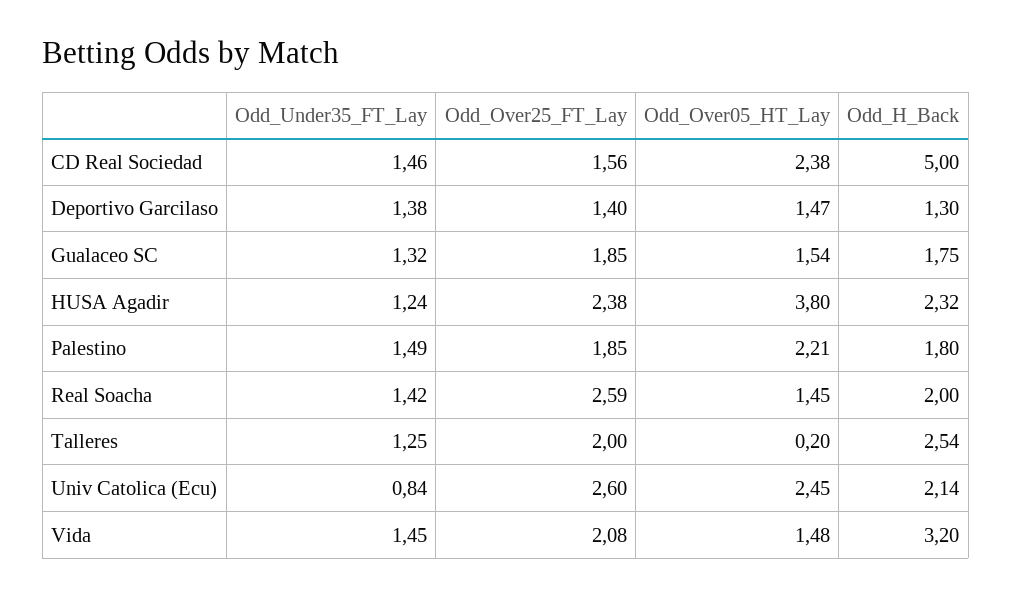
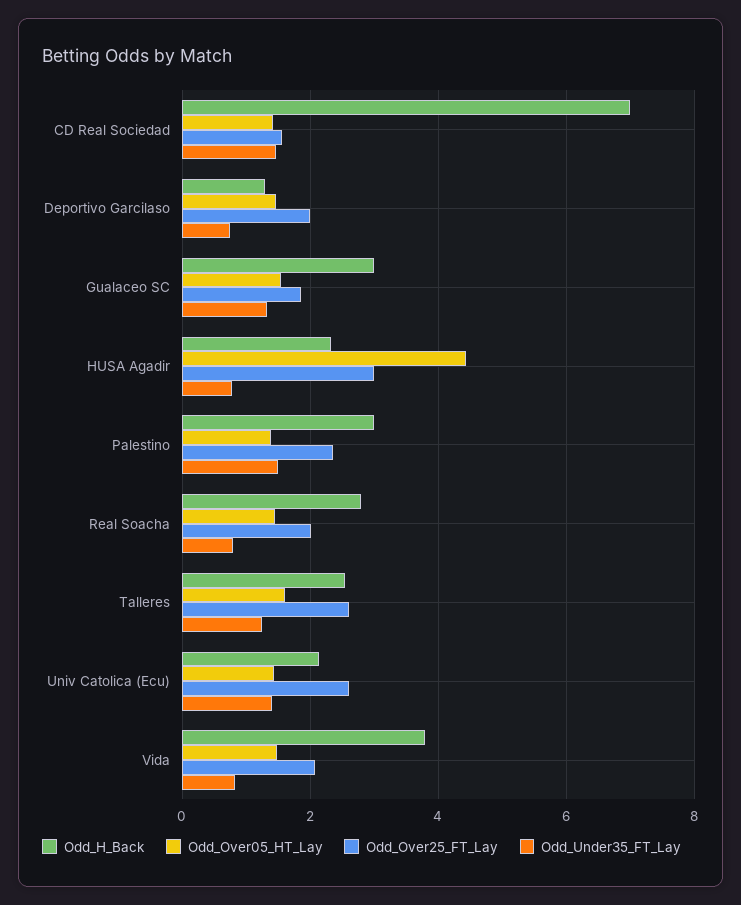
Odd_Over05_HT_Lay, CD Real Sociedad: 2.38 -> 1.4
Odd_H_Back, CD Real Sociedad: 5 -> 7
Odd_Under35_FT_Lay, Deportivo Garcilaso: 1.38 -> 0.8
Odd_Over25_FT_Lay, Deportivo Garcilaso: 1.4 -> 2
Odd_H_Back, Gualaceo SC: 1.75 -> 3
Odd_Under35_FT_Lay, HUSA Agadir: 1.24 -> 0.8
Odd_Over25_FT_Lay, HUSA Agadir: 2.38 -> 3
Odd_Over05_HT_Lay, HUSA Agadir: 3.8 -> 4.4
Odd_Over25_FT_Lay, Palestino: 1.85 -> 2.4
Odd_Over05_HT_Lay, Palestino: 2.21 -> 1.4
Odd_H_Back, Palestino: 1.8 -> 3
Odd_Under35_FT_Lay, Real Soacha: 1.42 -> 0.8
Odd_Over25_FT_Lay, Real Soacha: 2.59 -> 2
Odd_H_Back, Real Soacha: 2 -> 2.8
Odd_Over25_FT_Lay, Talleres: 2 -> 2.6
Odd_Over05_HT_Lay, Talleres: 0.2 -> 1.6
Odd_Under35_FT_Lay, Univ Catolica (Ecu): 0.84 -> 1.4
Odd_Over05_HT_Lay, Univ Catolica (Ecu): 2.45 -> 1.4
Odd_Under35_FT_Lay, Vida: 1.45 -> 0.8
Odd_H_Back, Vida: 3.2 -> 3.8

